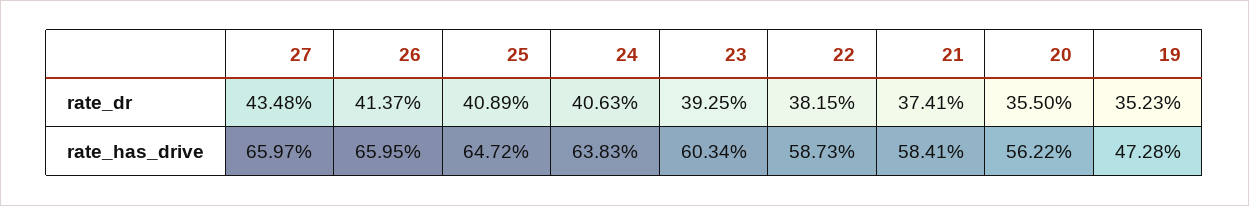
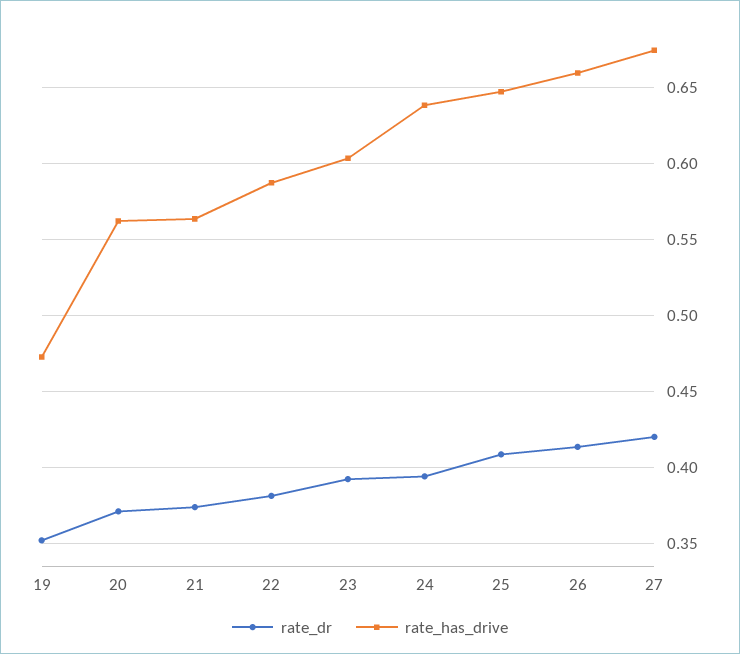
rate_dr, 27: 0.4348 -> 0.42
rate_dr, 24: 0.4063 -> 0.395
rate_dr, 20: 0.355 -> 0.37
rate_has_drive, 27: 0.6597 -> 0.675
rate_has_drive, 21: 0.5841 -> 0.565

